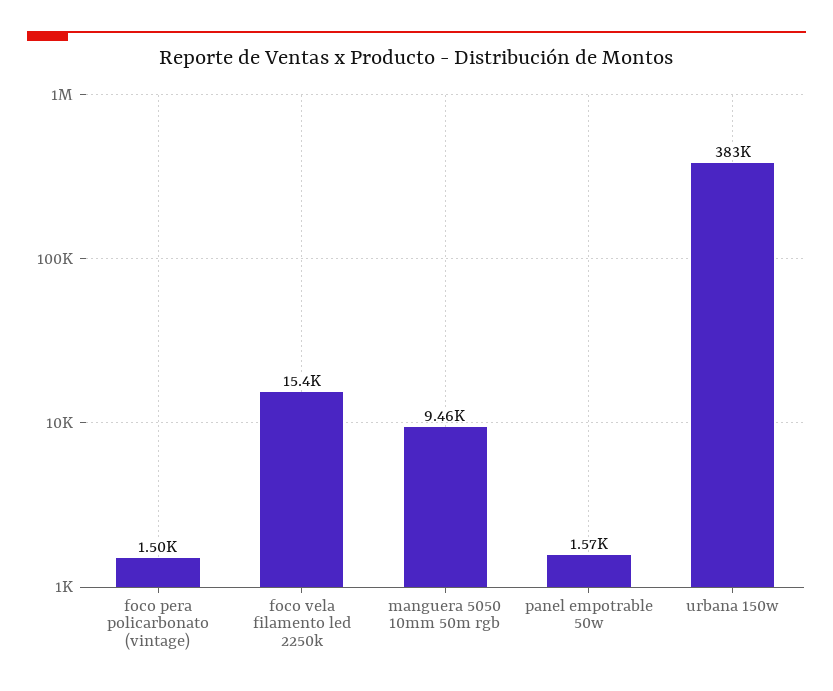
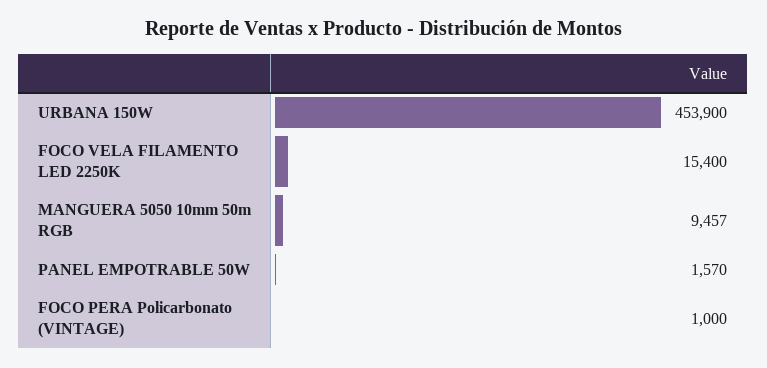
foco pera policarbonato (vintage): 1500 -> 1000
urbana 150w: 383000 -> 453900

